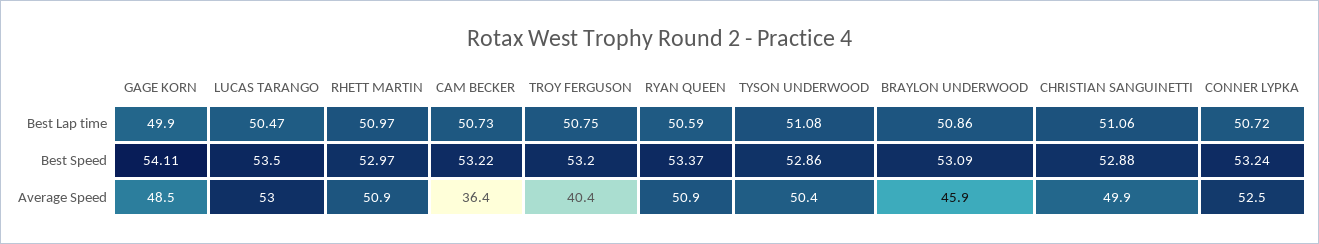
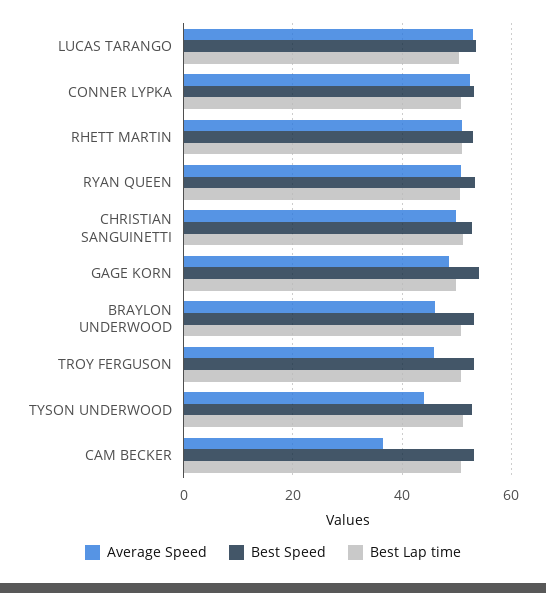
Average Speed, TROY FERGUSON: 40.4 -> 46
Average Speed, TYSON UNDERWOOD: 50.4 -> 44

